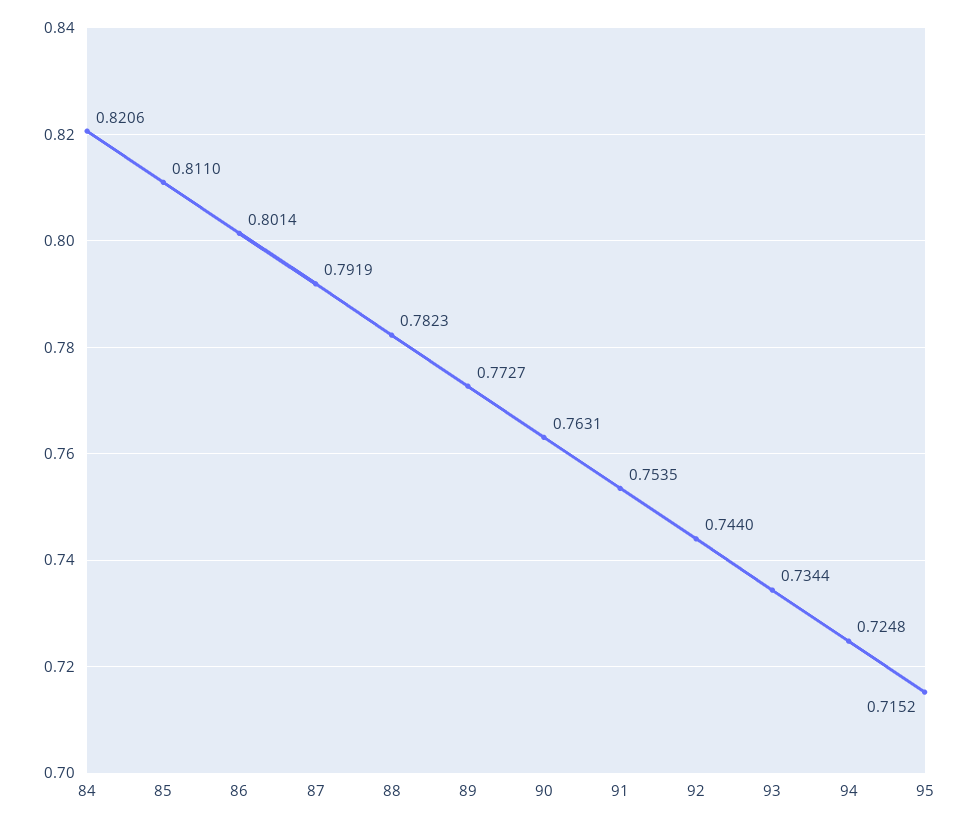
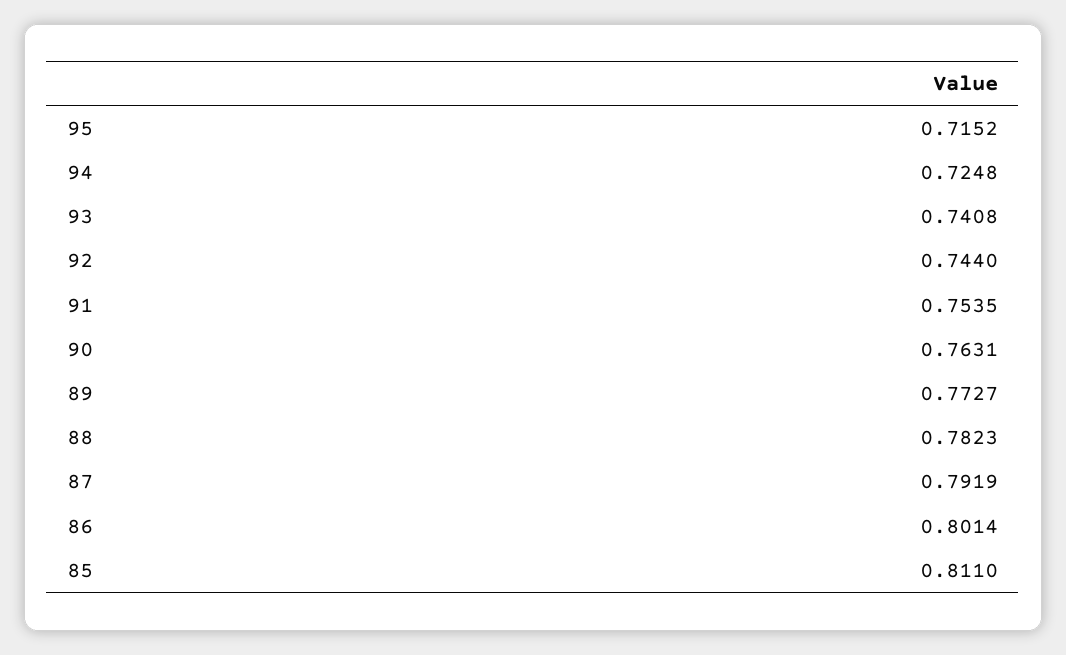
84: 0.8206 -> none
93: 0.7344 -> 0.7408

